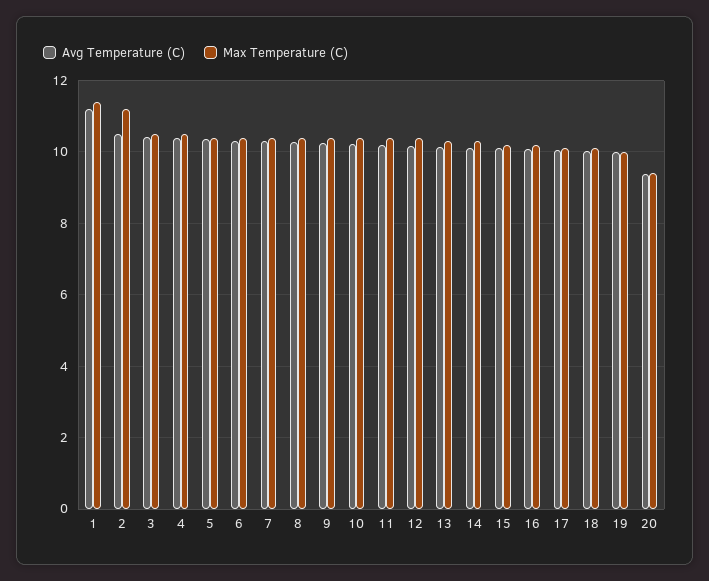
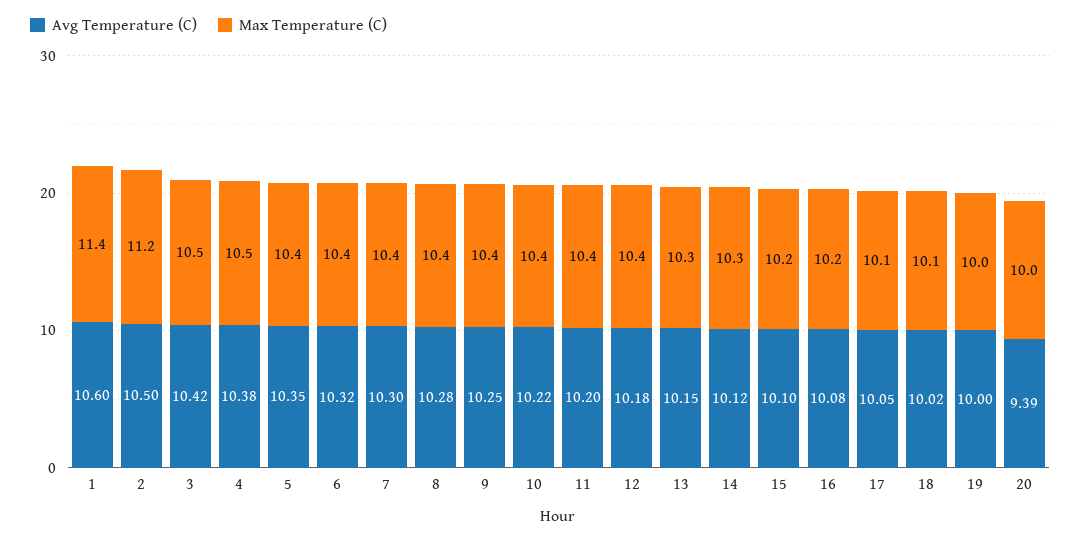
Avg Temperature (C), 1: 11.2 -> 10.6
Max Temperature (C), 20: 9.4 -> 10

